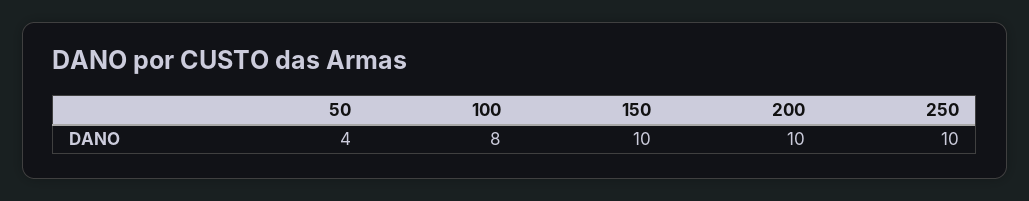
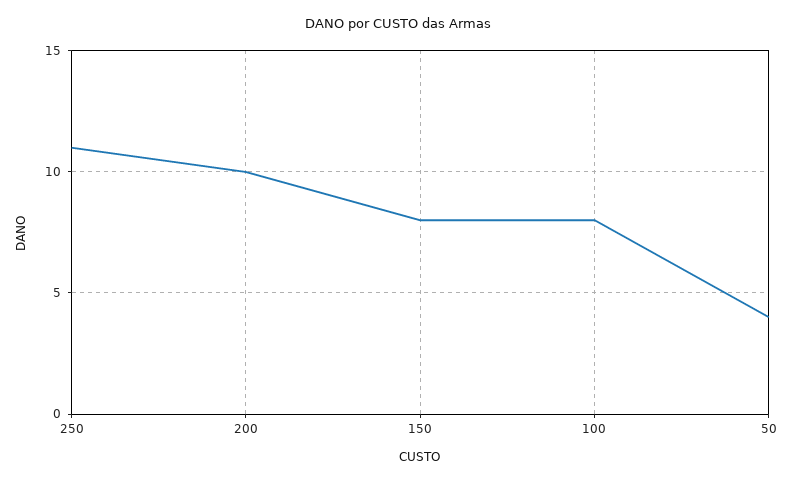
150: 10 -> 8
250: 10 -> 11

